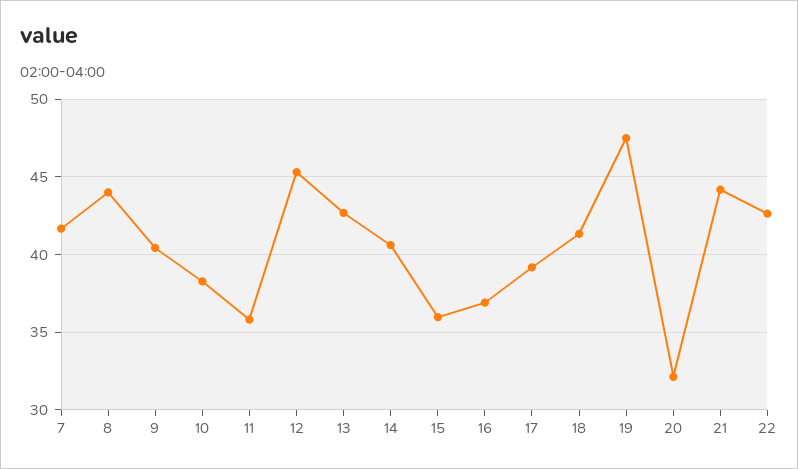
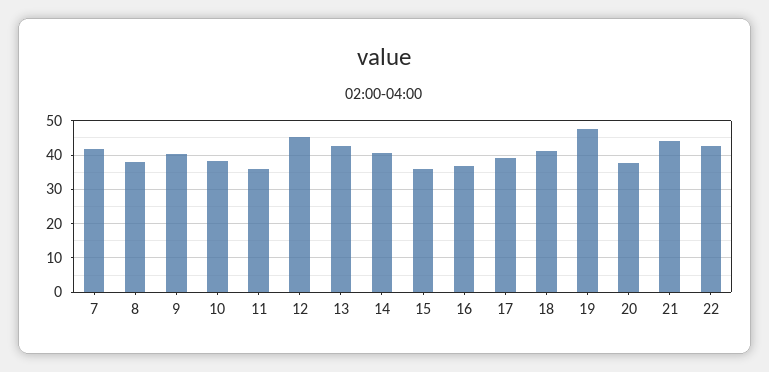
8: 44 -> 38
20: 32 -> 38

